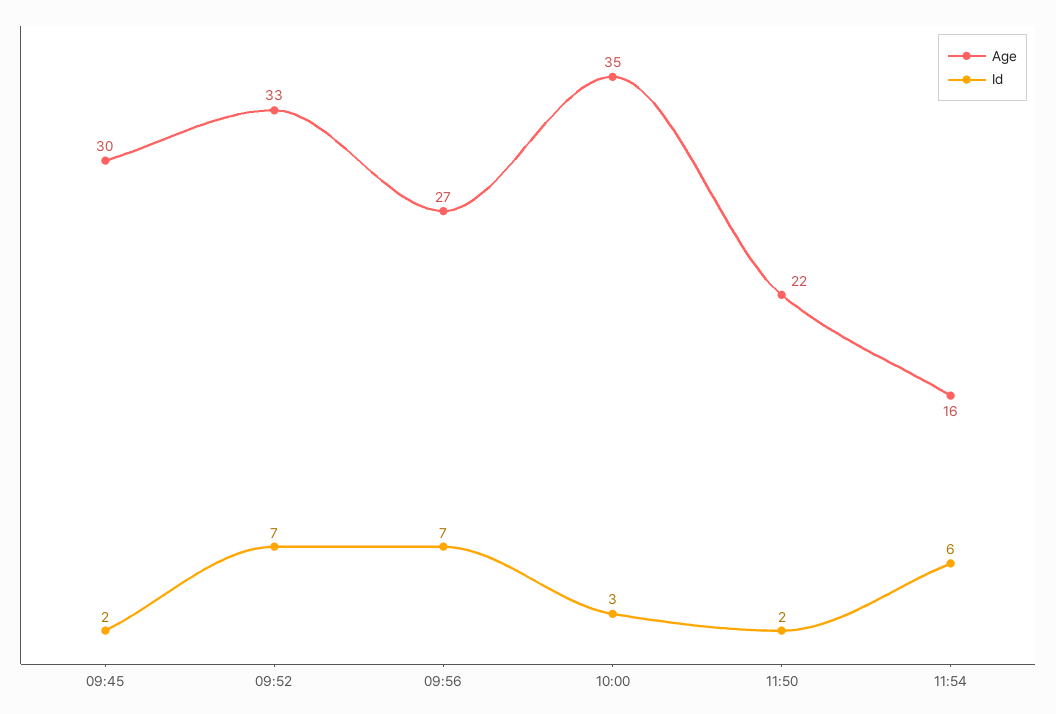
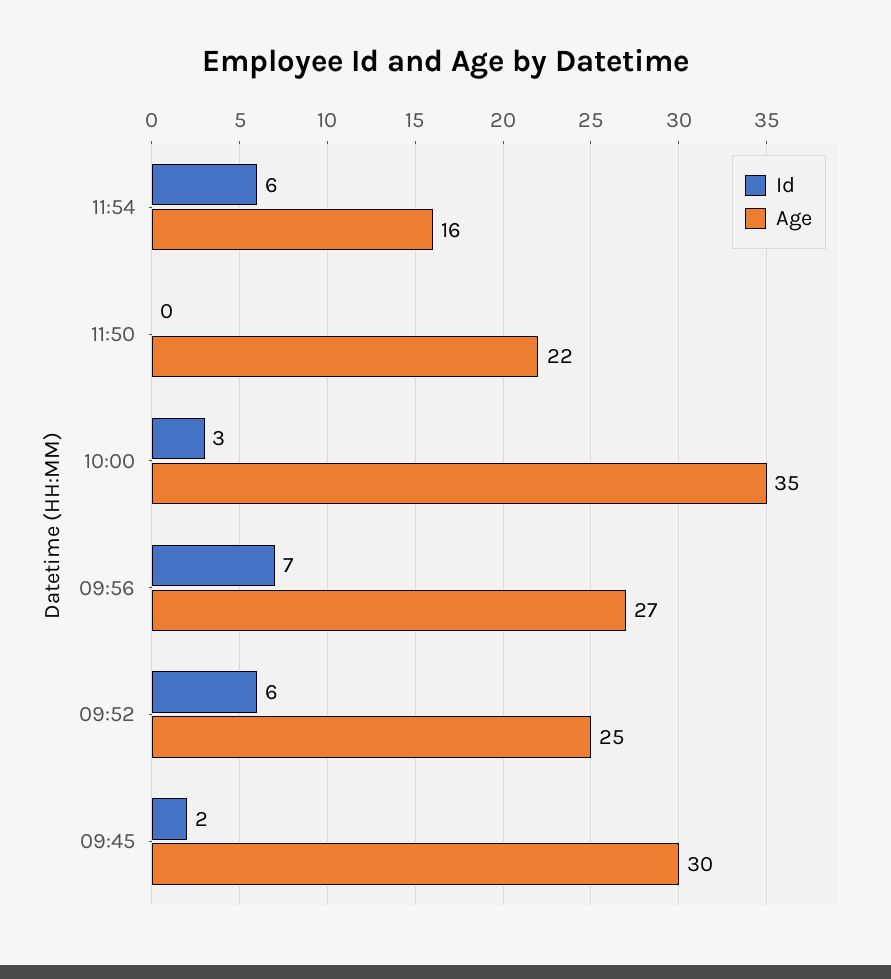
Age, 09:52: 33 -> 25
Id, 09:52: 7 -> 6
Id, 11:50: 2 -> 0

